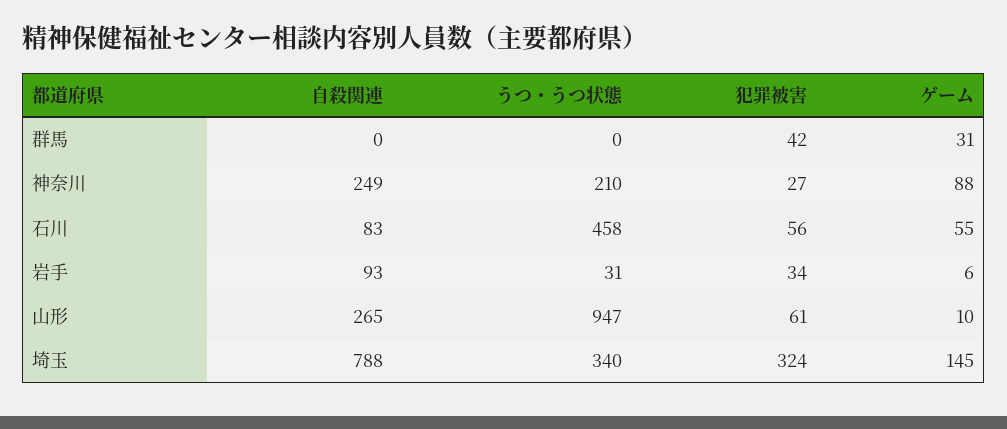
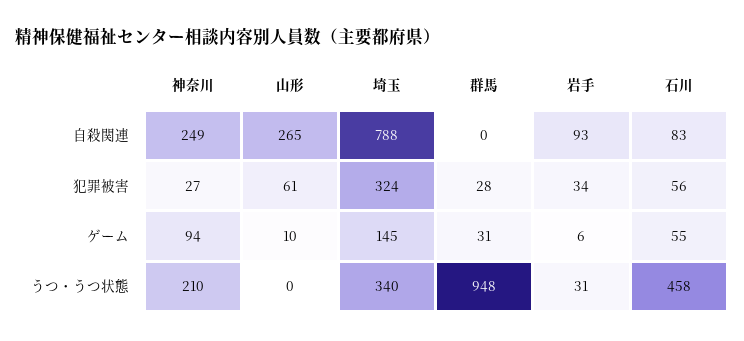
うつ・うつ状態, 群馬: 0 -> 948
犯罪被害, 群馬: 42 -> 28
ゲーム, 神奈川: 88 -> 94
うつ・うつ状態, 山形: 947 -> 0

